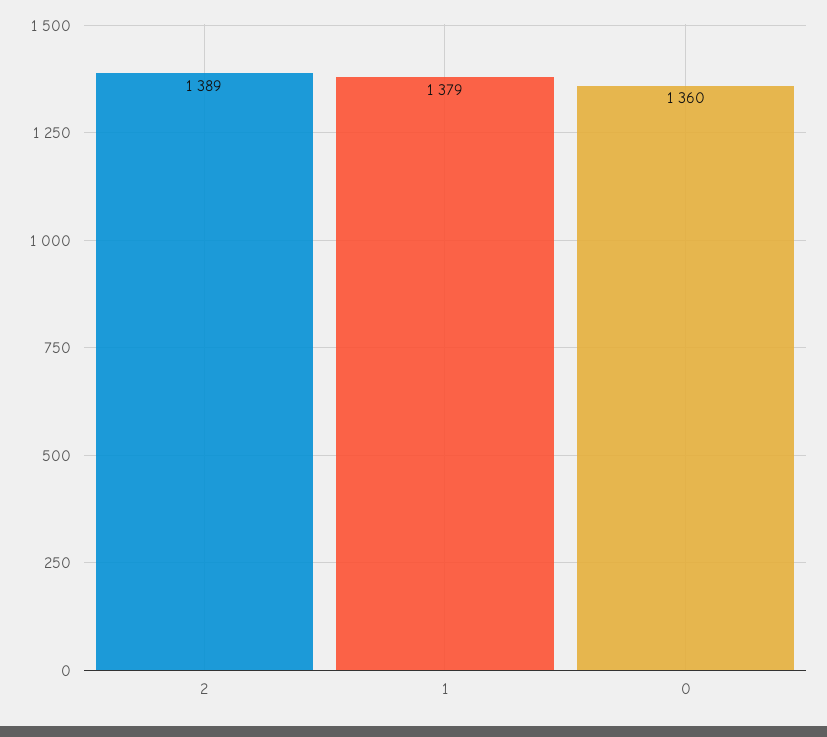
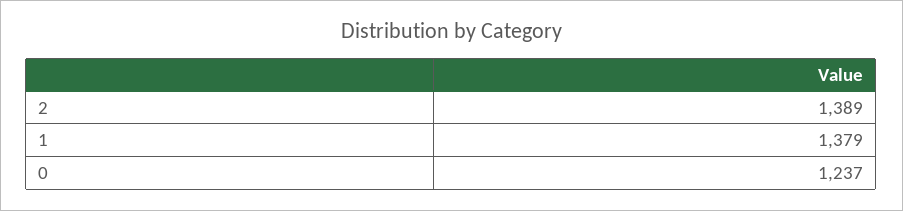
0: 1360 -> 1237

